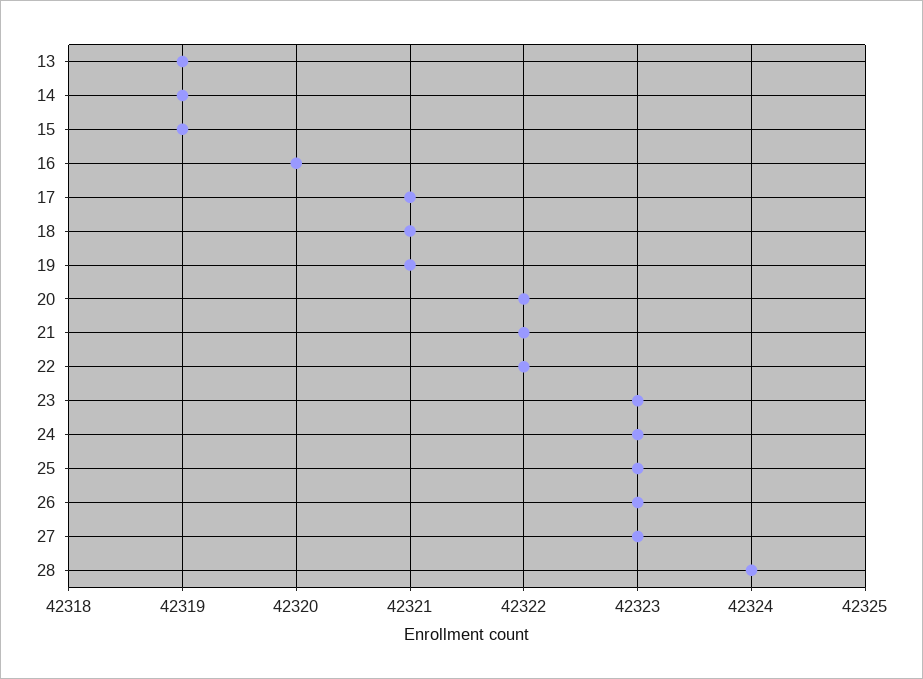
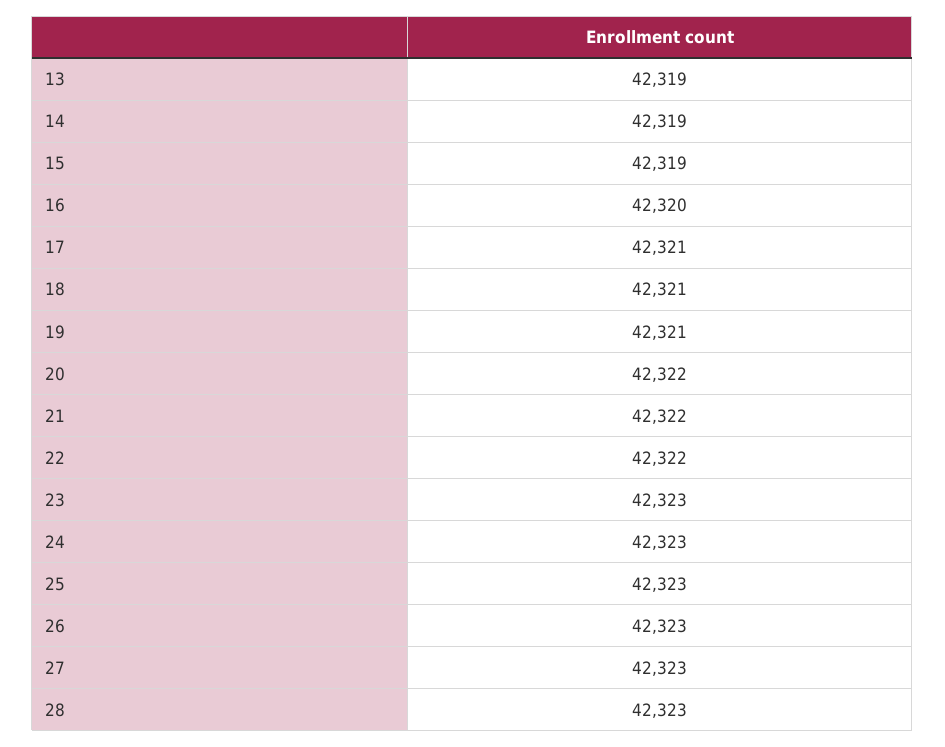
28: 42324 -> 42323

